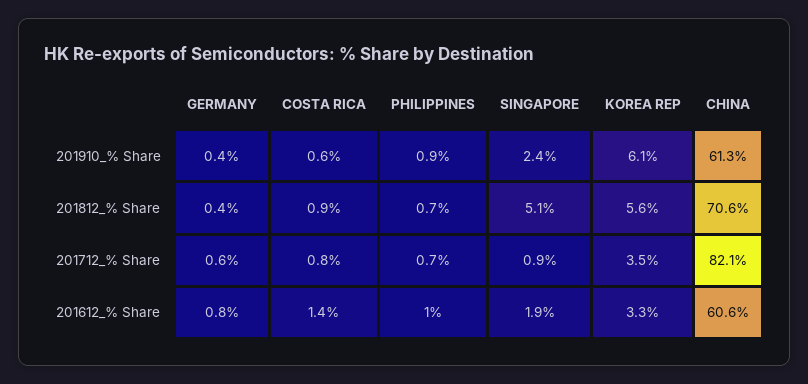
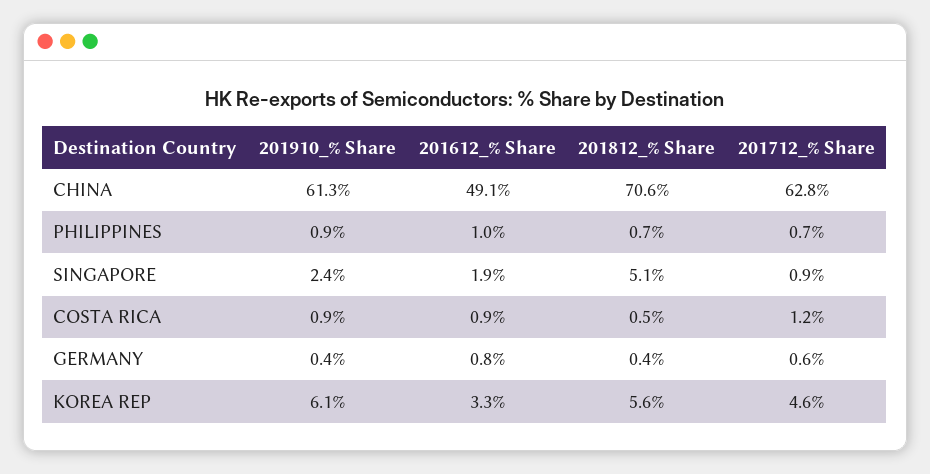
COSTA RICA, 201910_% Share: 0.6 -> 0.9
COSTA RICA, 201812_% Share: 0.9 -> 0.5
COSTA RICA, 201712_% Share: 0.8 -> 1.2
KOREA REP, 201712_% Share: 3.5 -> 4.6
CHINA, 201712_% Share: 82.1 -> 62.8
COSTA RICA, 201612_% Share: 1.4 -> 0.9
CHINA, 201612_% Share: 60.6 -> 49.1

